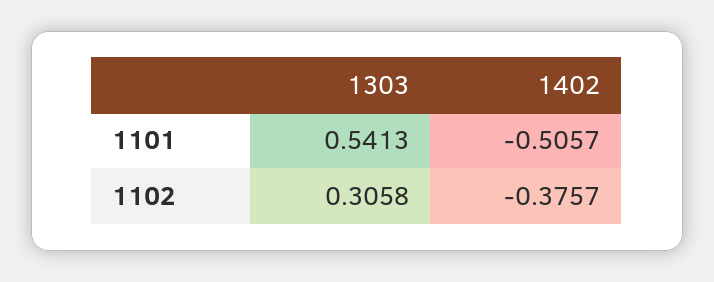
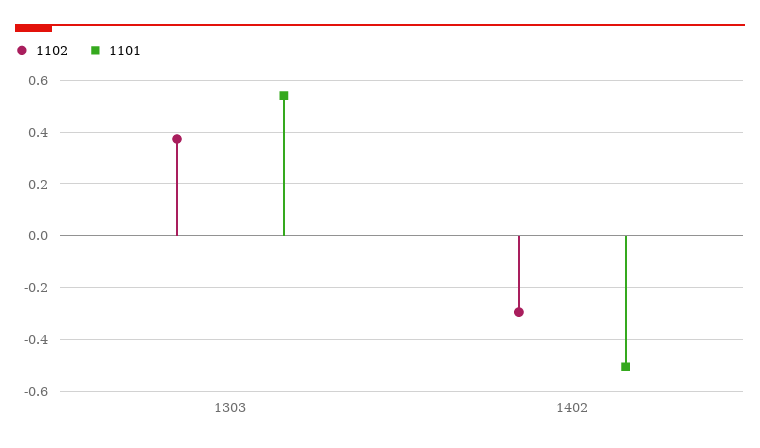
1102, 1303: 0.3058 -> 0.375
1102, 1402: -0.3757 -> -0.3

